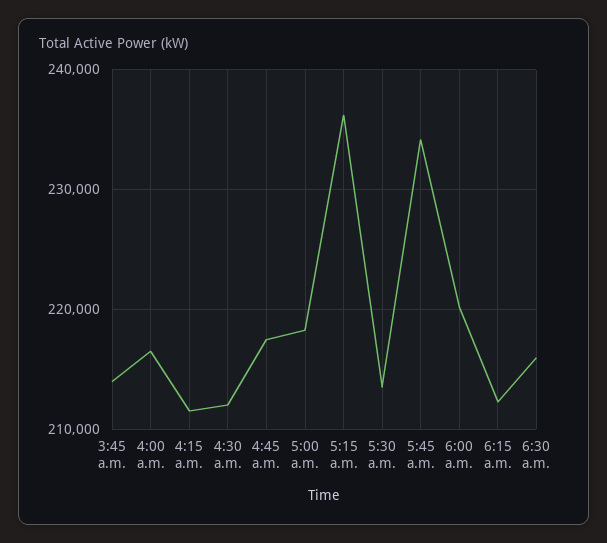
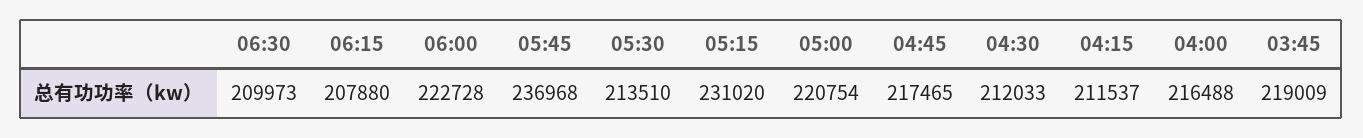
3:45 a.m.: 214000 -> 219009
5:00 a.m.: 218000 -> 220754
5:15 a.m.: 236000 -> 231020
5:45 a.m.: 234000 -> 236968
6:00 a.m.: 220000 -> 222728
6:15 a.m.: 212000 -> 207880
6:30 a.m.: 216000 -> 209973

